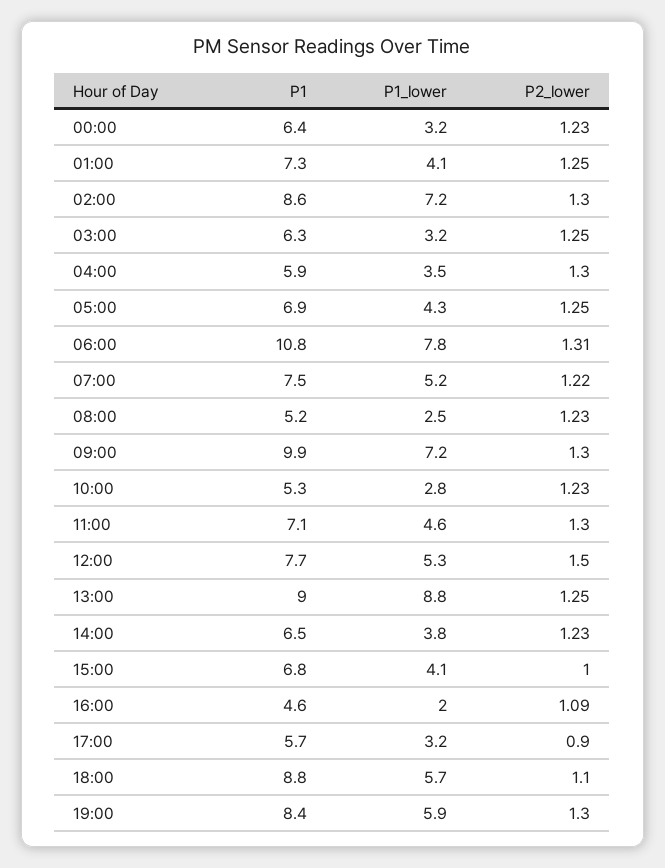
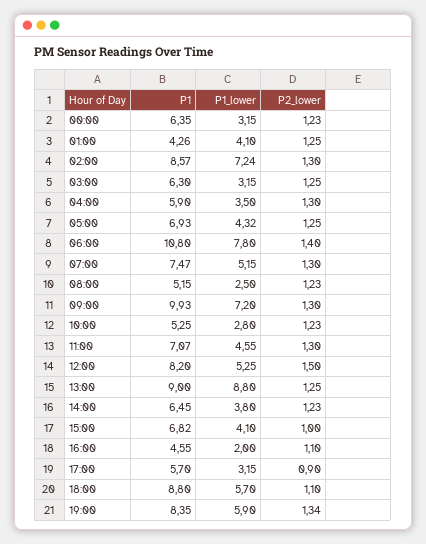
P1, 01:00: 7.3 -> 4.26
P2_lower, 06:00: 1.31 -> 1.4
P2_lower, 07:00: 1.22 -> 1.3
P1, 12:00: 7.7 -> 8.2
P2_lower, 16:00: 1.09 -> 1.1
P2_lower, 19:00: 1.3 -> 1.34

